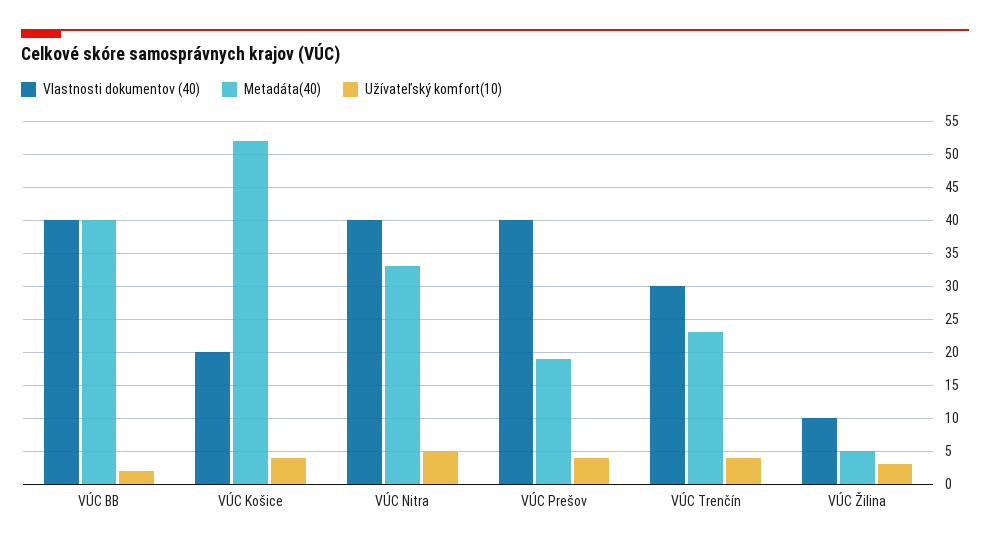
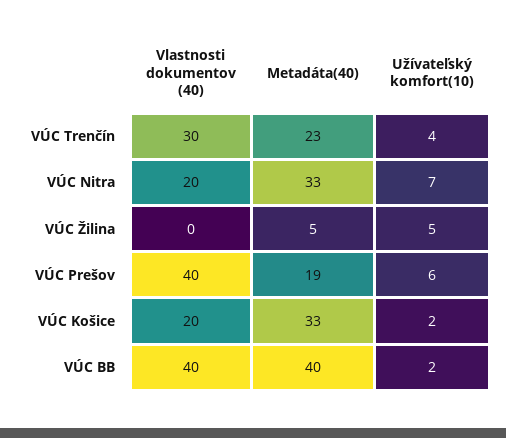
Metadáta(40), VÚC Košice: 52 -> 33
Užívateľský komfort(10), VÚC Košice: 4 -> 2
Vlastnosti dokumentov (40), VÚC Nitra: 40 -> 20
Užívateľský komfort(10), VÚC Nitra: 5 -> 7
Užívateľský komfort(10), VÚC Prešov: 4 -> 6
Vlastnosti dokumentov (40), VÚC Žilina: 10 -> 0
Užívateľský komfort(10), VÚC Žilina: 3 -> 5

